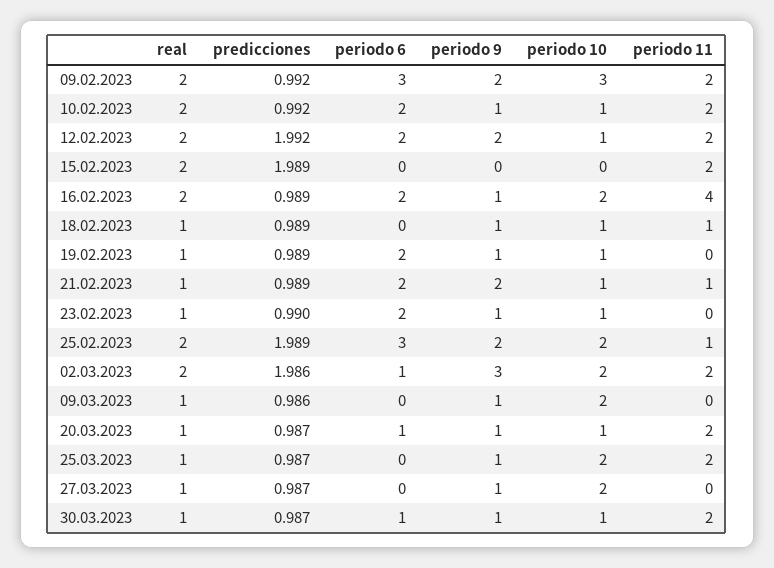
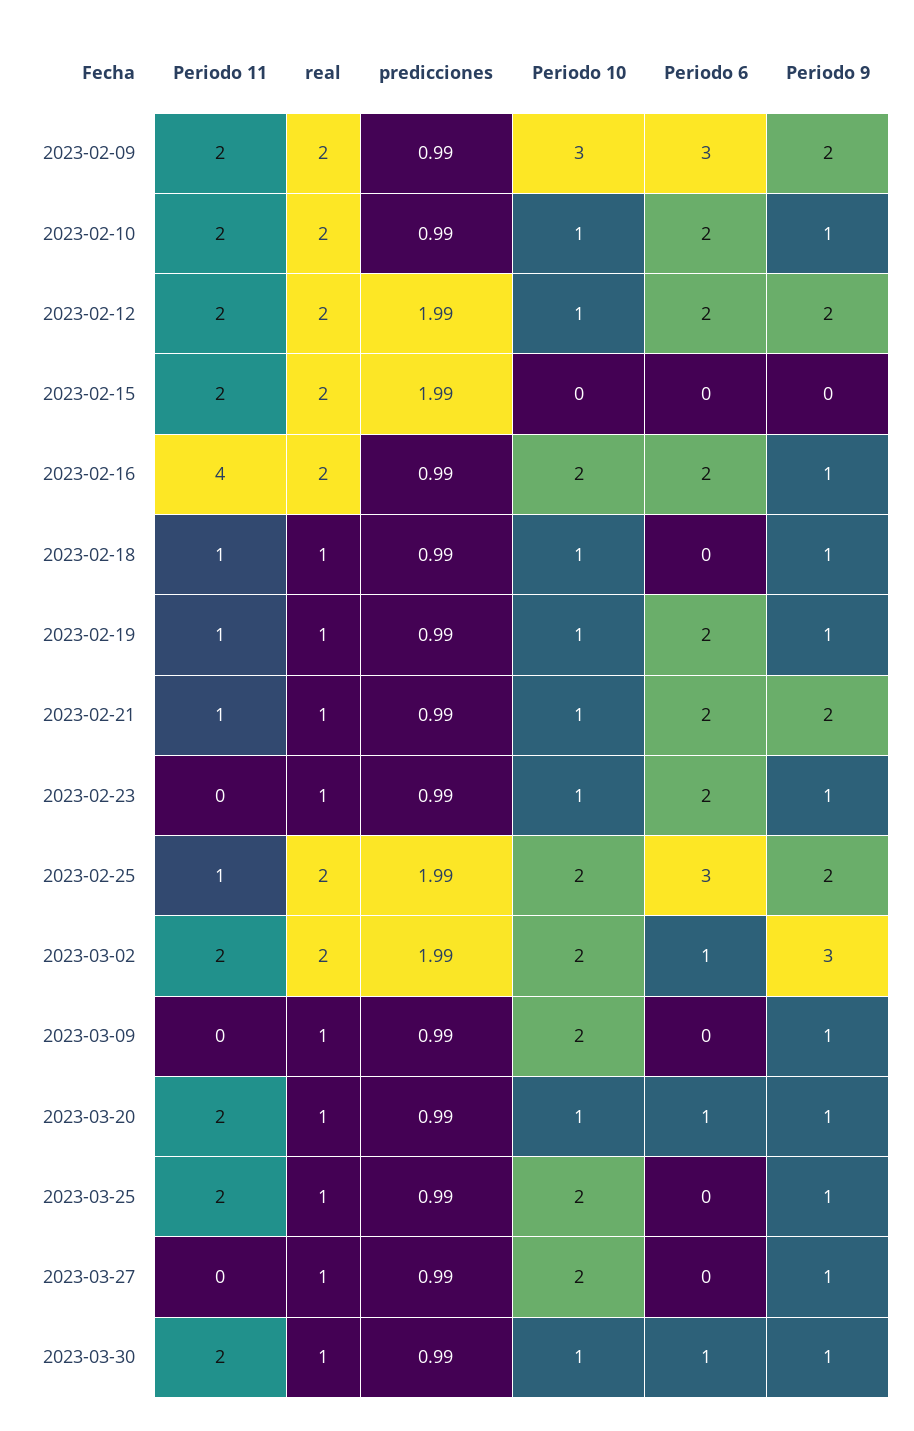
periodo 11, 19.02.2023: 0 -> 1

